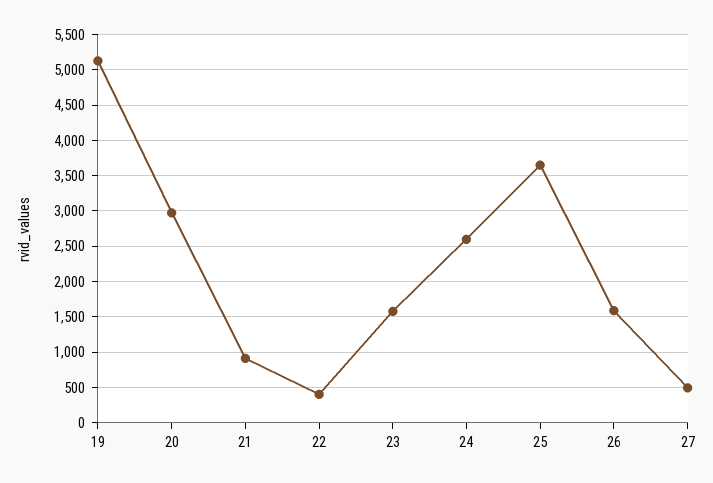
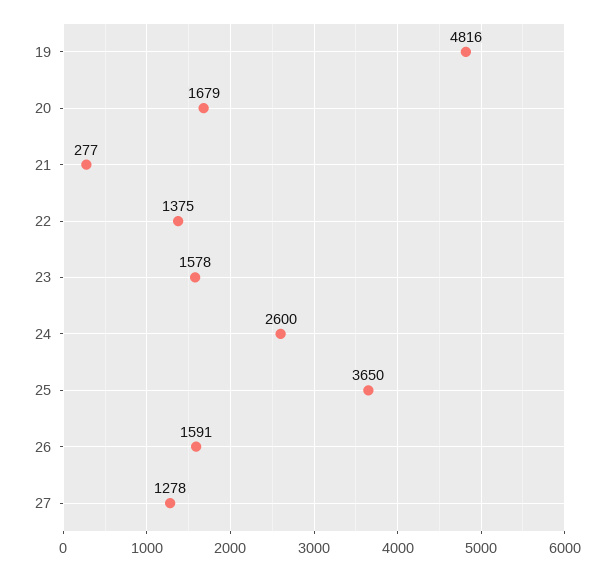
19: 5100 -> 4816
20: 3000 -> 1679
21: 900 -> 277
22: 400 -> 1375
27: 500 -> 1278

